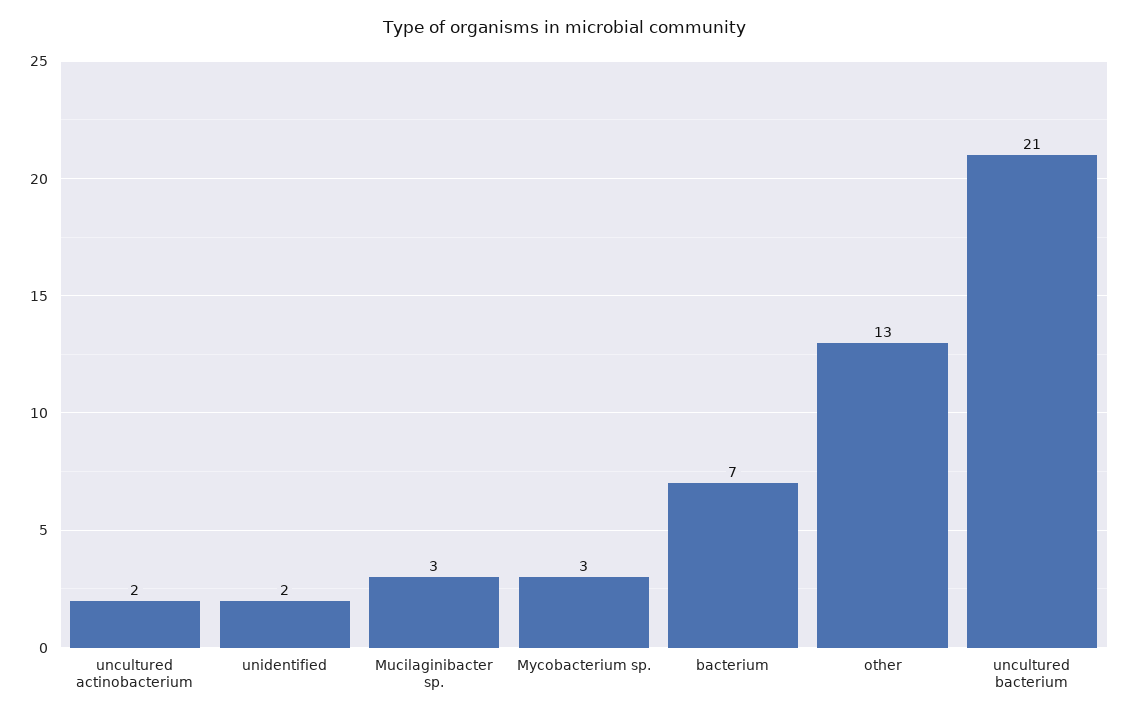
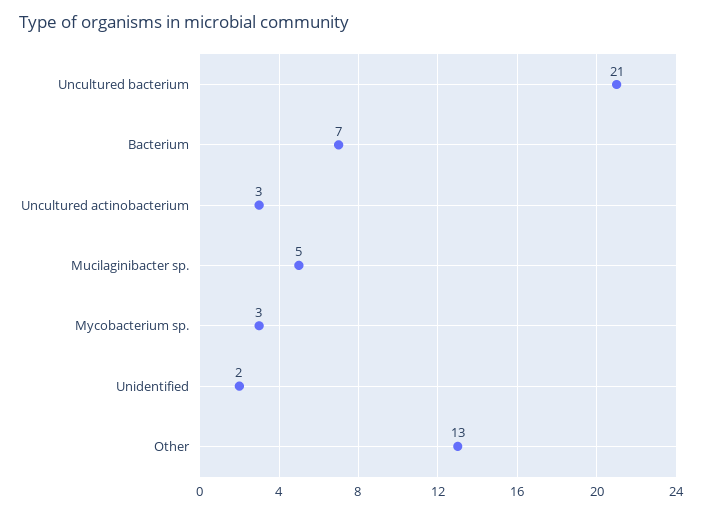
uncultured actinobacterium: 2 -> 3
Mucilaginibacter sp.: 3 -> 5

